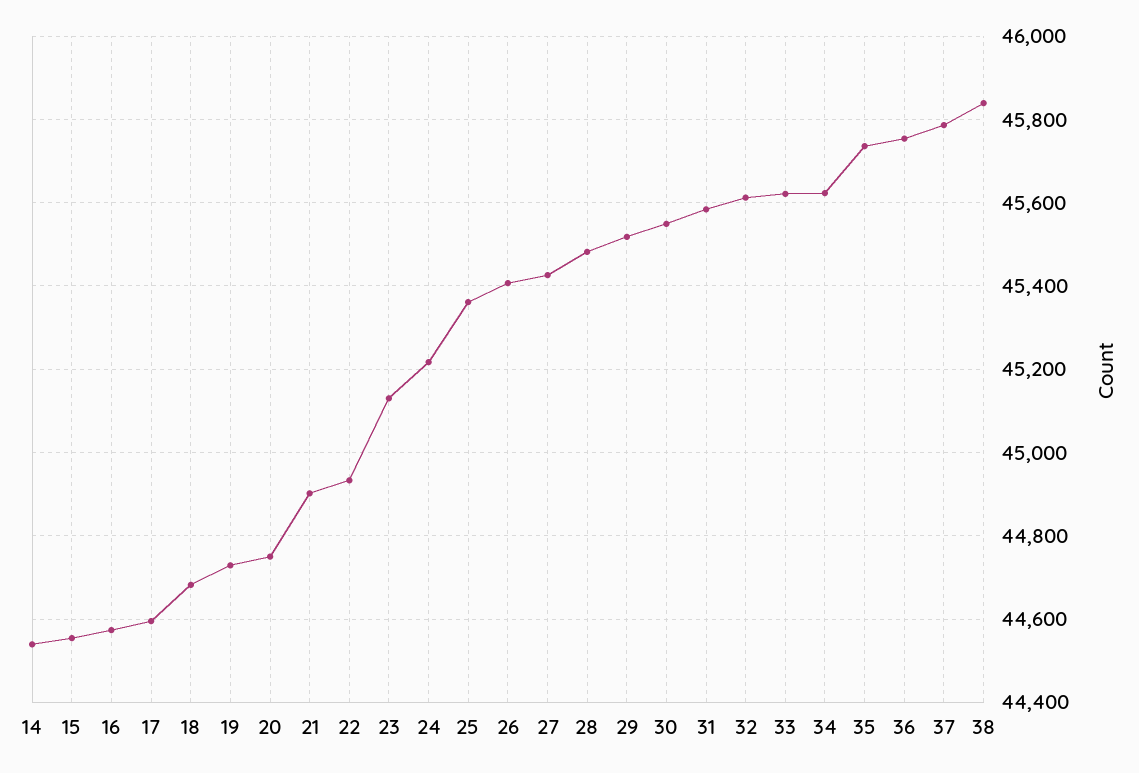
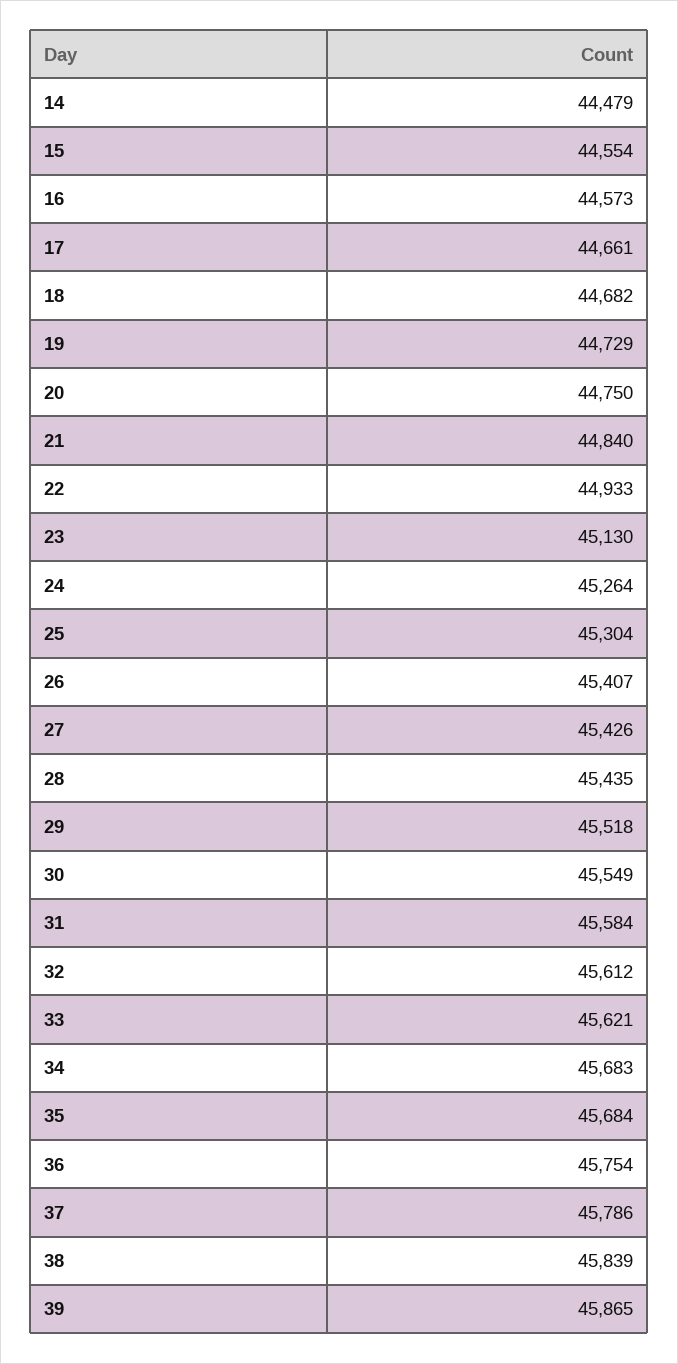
14: 44540 -> 44479
17: 44600 -> 44661
21: 44900 -> 44840
24: 45220 -> 45264
25: 45360 -> 45304
28: 45480 -> 45435
34: 45620 -> 45683
35: 45740 -> 45684
39: none -> 45865

